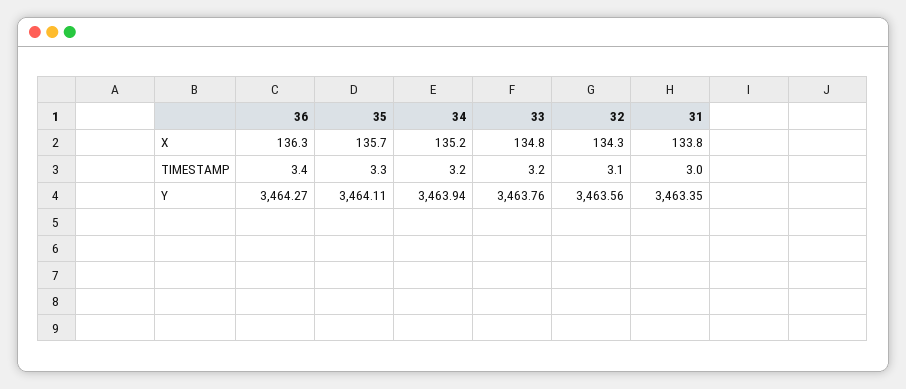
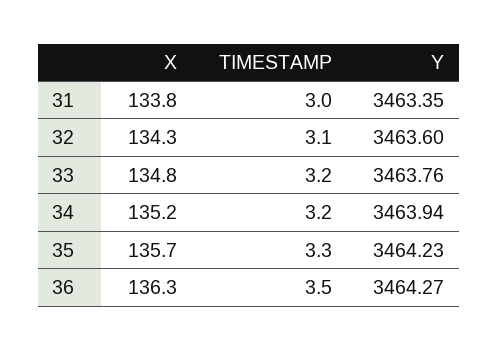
36, TIMESTAMP: 3.4 -> 3.5
35, Y: 3464.11 -> 3464.23
32, Y: 3463.56 -> 3463.6

